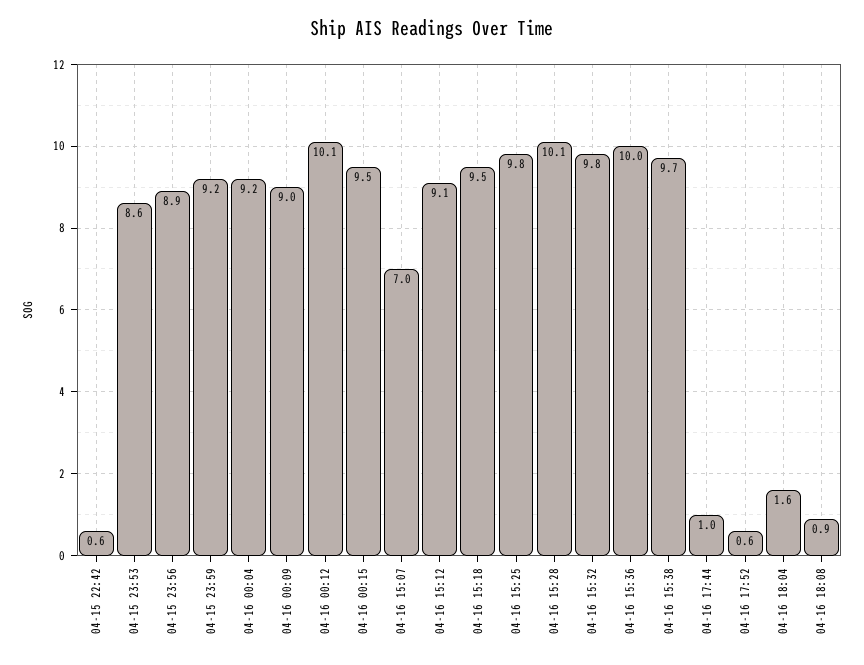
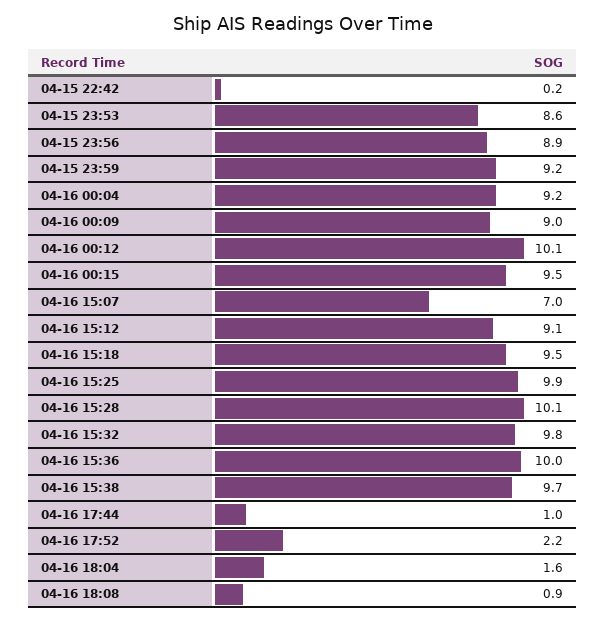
04-15 22:42: 0.6 -> 0.2
04-16 15:25: 9.8 -> 9.9
04-16 17:52: 0.6 -> 2.2

